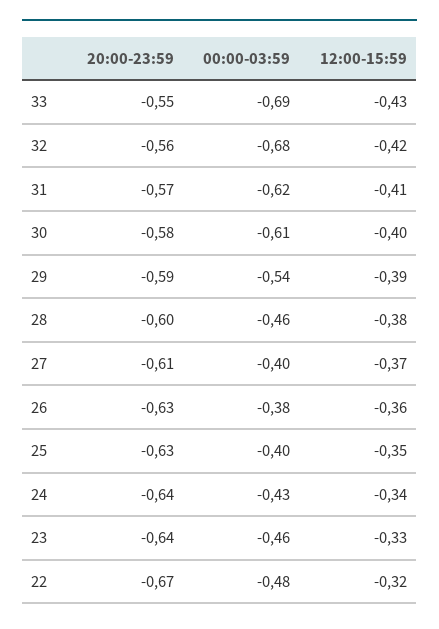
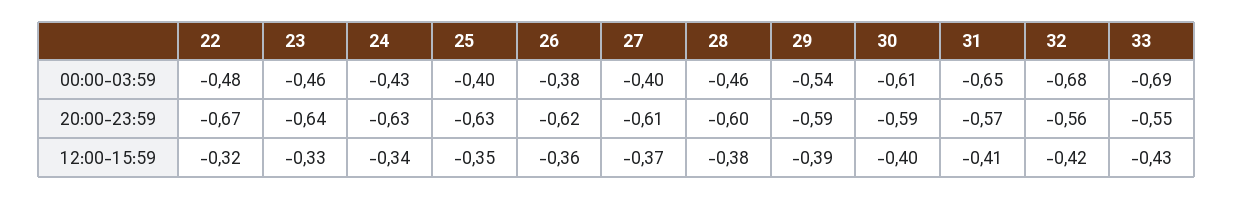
00:00-03:59, 31: -0.62 -> -0.65
20:00-23:59, 30: -0.58 -> -0.59
20:00-23:59, 26: -0.63 -> -0.62
20:00-23:59, 24: -0.64 -> -0.63

